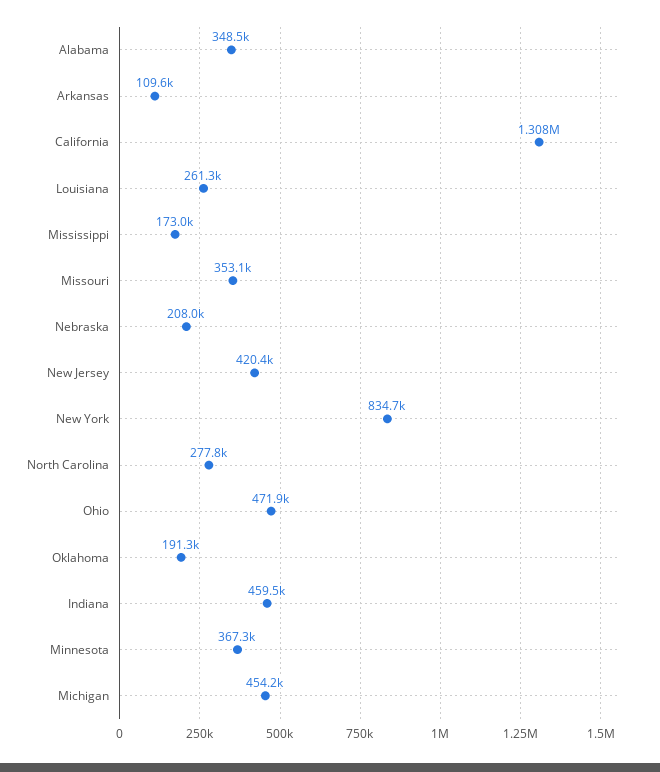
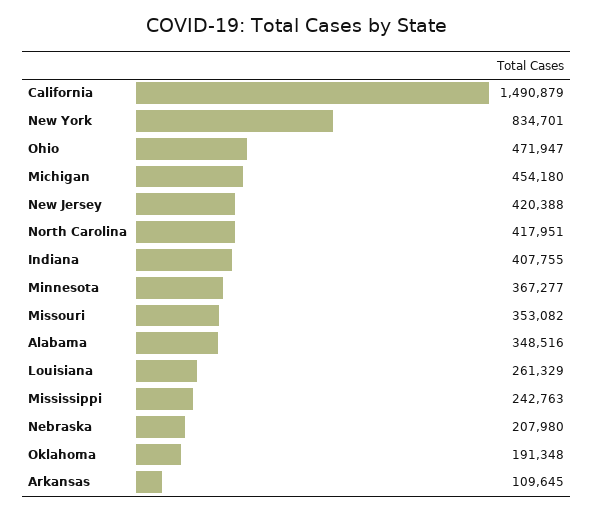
California: 1308000 -> 1490879
Mississippi: 173000 -> 242763
North Carolina: 277800 -> 417951
Indiana: 459500 -> 407755

